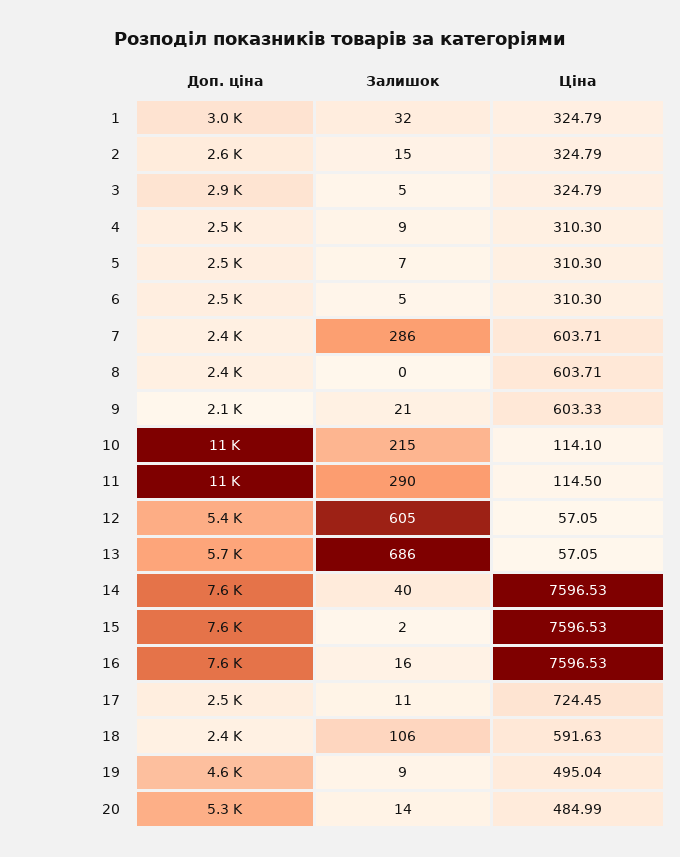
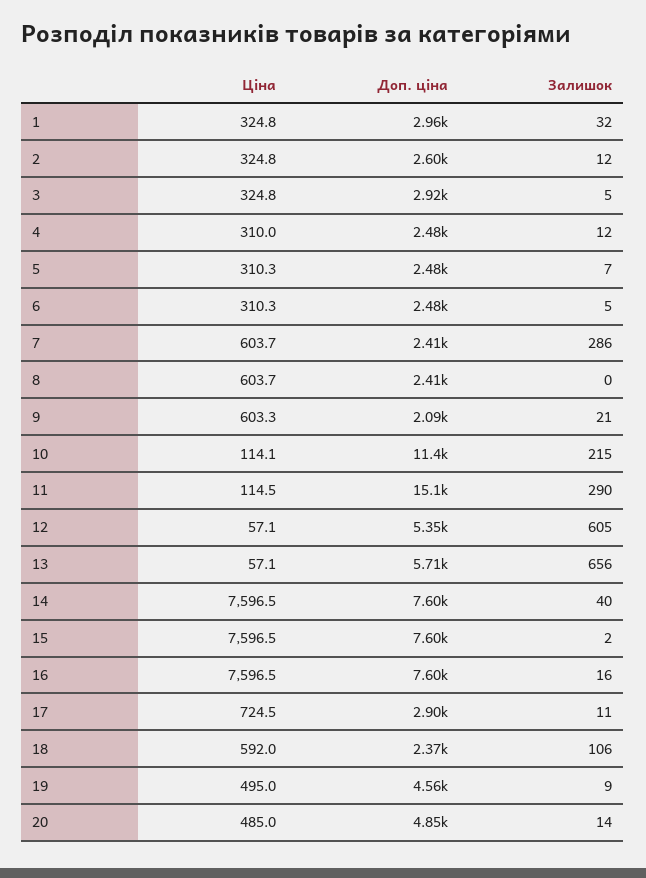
Залишок, 2: 15 -> 12
Залишок, 4: 9 -> 12
Ціна, 4: 310.3 -> 310
Доп. ціна, 11: 11000 -> 15100
Залишок, 13: 686 -> 656
Доп. ціна, 17: 2500 -> 2900
Ціна, 18: 591.63 -> 592
Доп. ціна, 20: 5300 -> 4850

